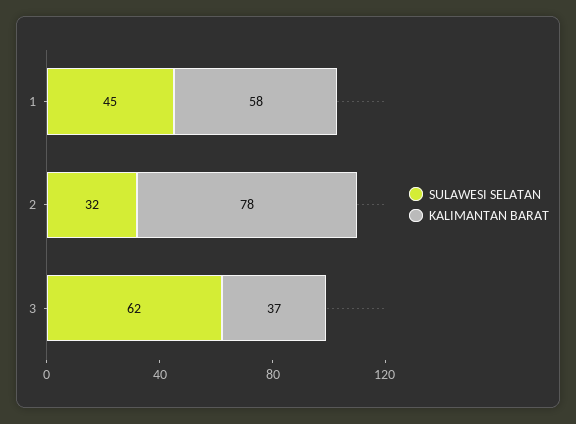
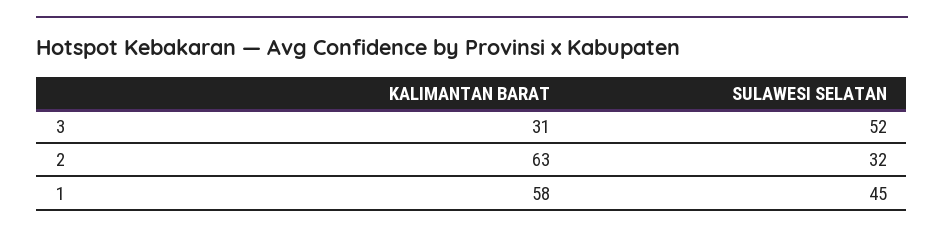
KALIMANTAN BARAT, 2: 78 -> 63
SULAWESI SELATAN, 3: 62 -> 52
KALIMANTAN BARAT, 3: 37 -> 31

